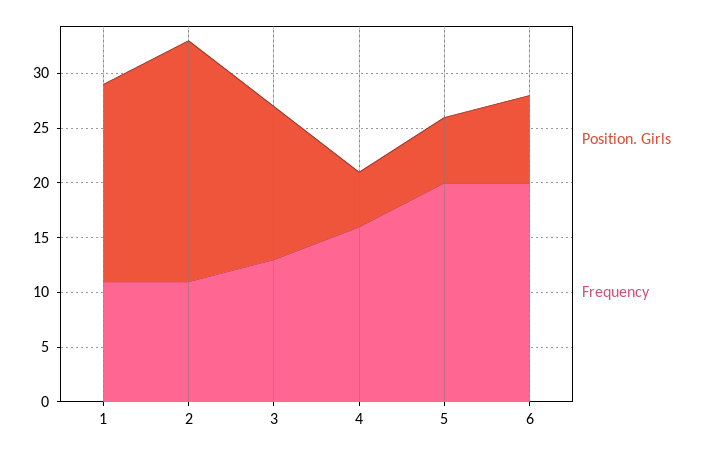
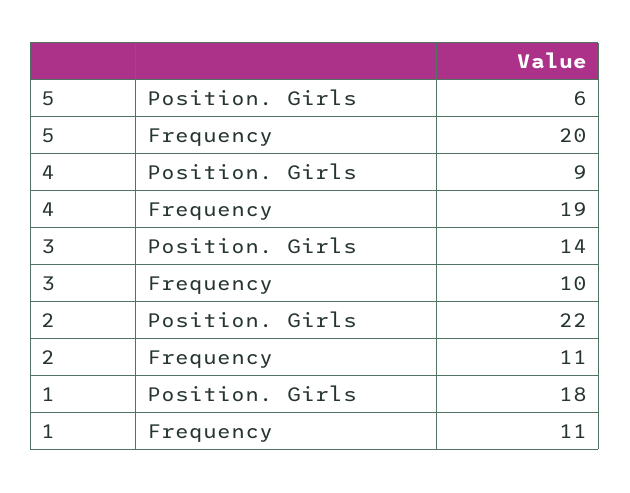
Frequency, 3: 13 -> 10
Position. Girls, 4: 5 -> 9
Frequency, 4: 16 -> 19
Position. Girls, 6: 8 -> none
Frequency, 6: 20 -> none

